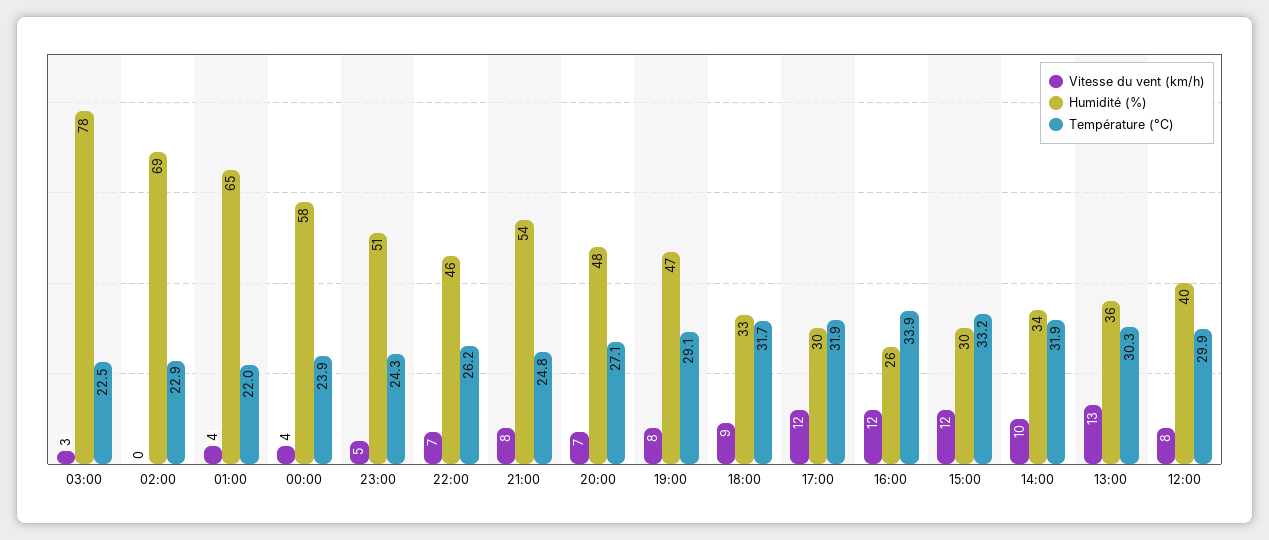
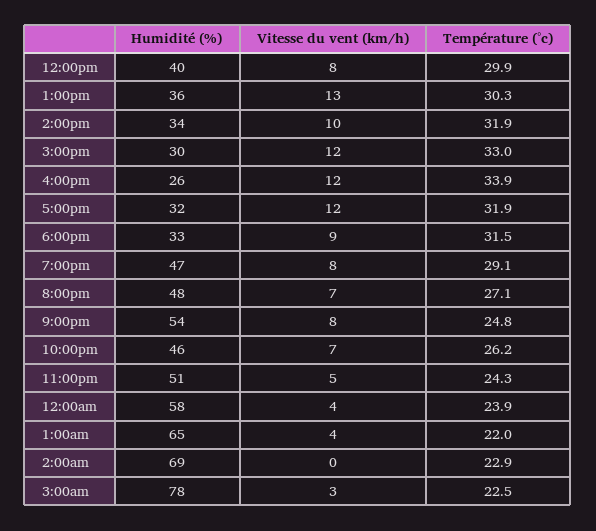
Température (°C), 18:00: 31.7 -> 31.5
Humidité (%), 17:00: 30 -> 32
Température (°C), 15:00: 33.2 -> 33

